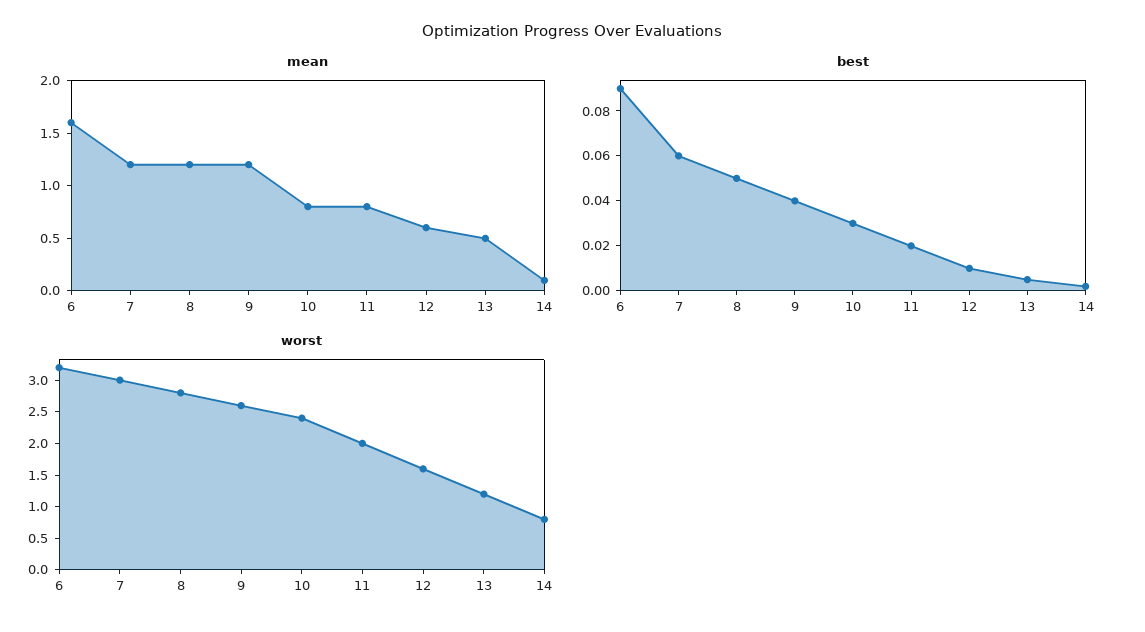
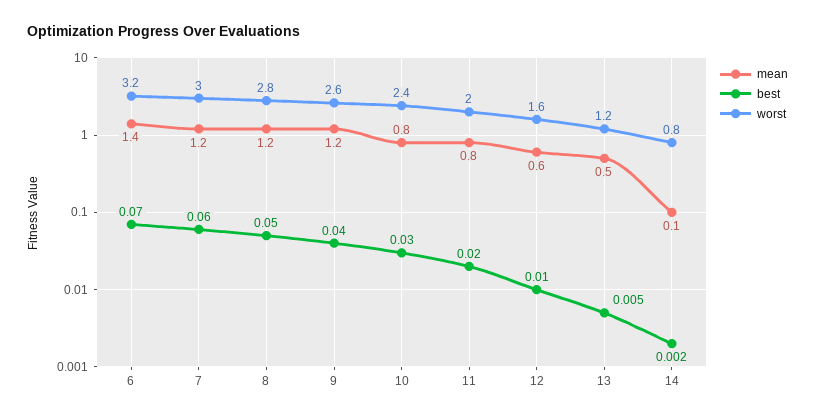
mean, 6: 1.6 -> 1.4
best, 6: 0.09 -> 0.07

